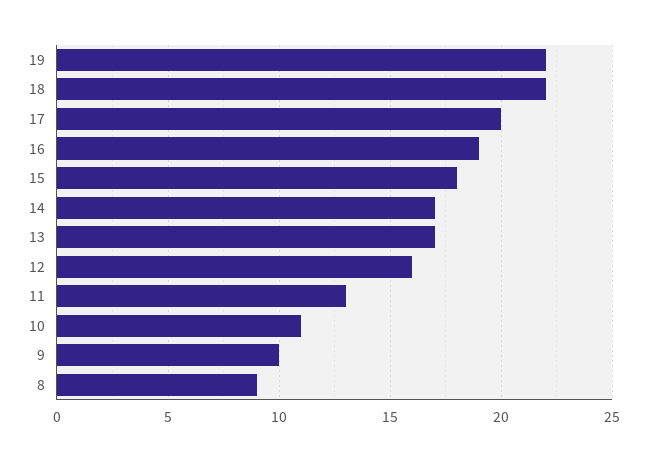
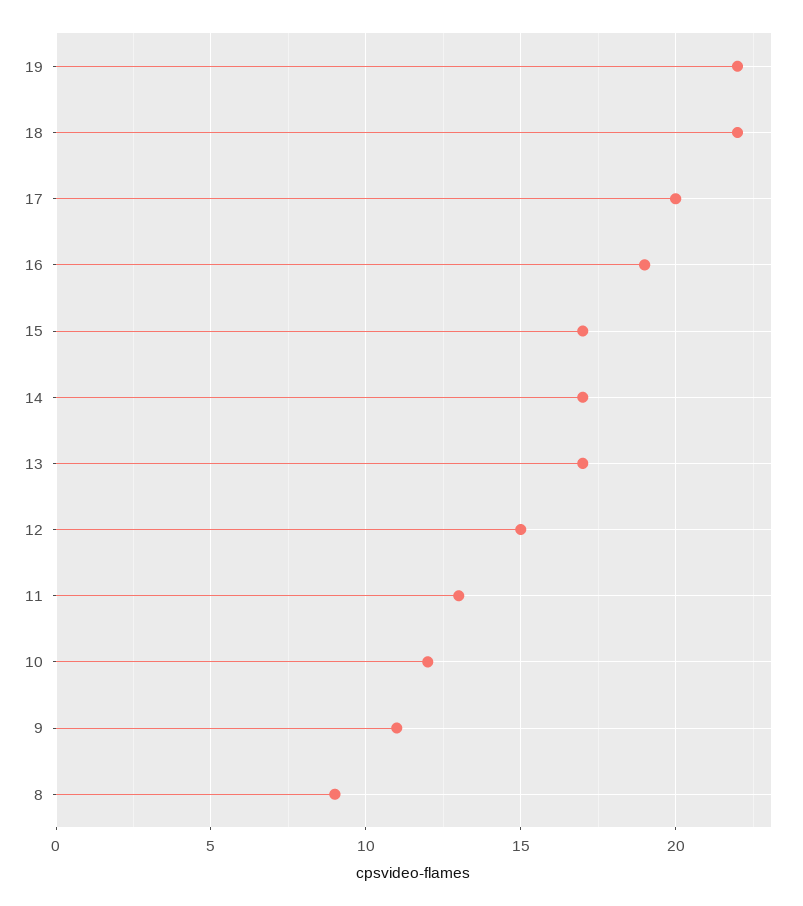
15: 18 -> 17
12: 16 -> 15
10: 11 -> 12
9: 10 -> 11

